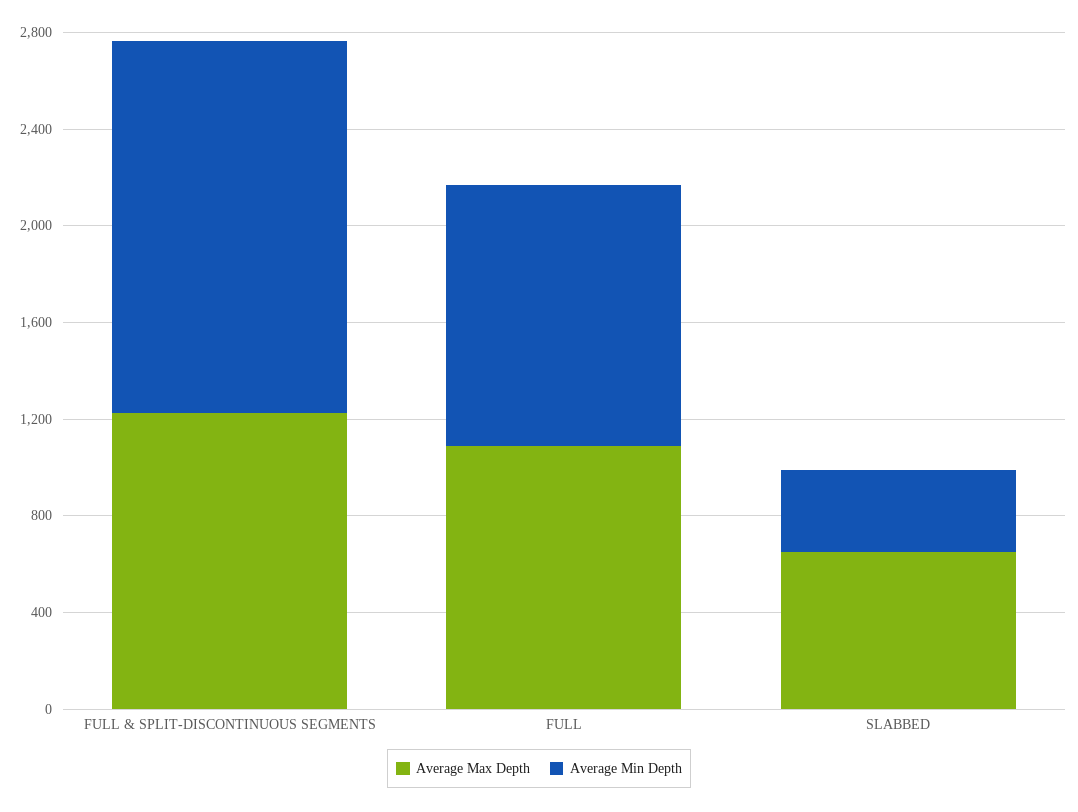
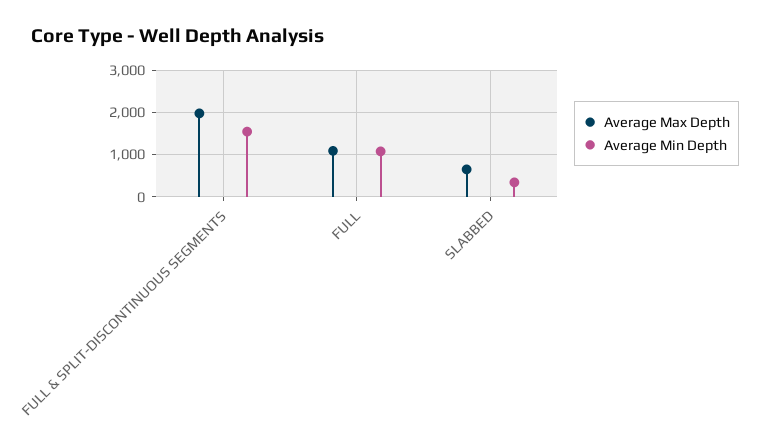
Average Max Depth, FULL & SPLIT-DISCONTINUOUS SEGMENTS: 1200 -> 2000

